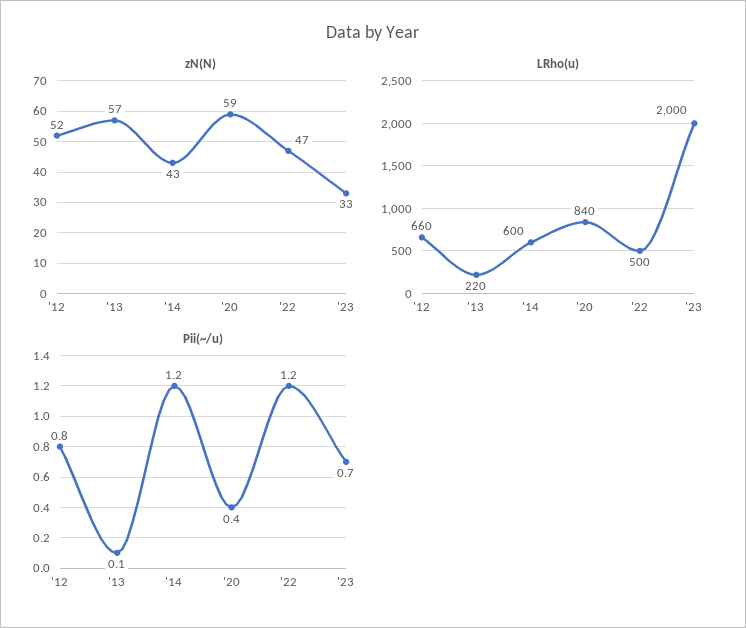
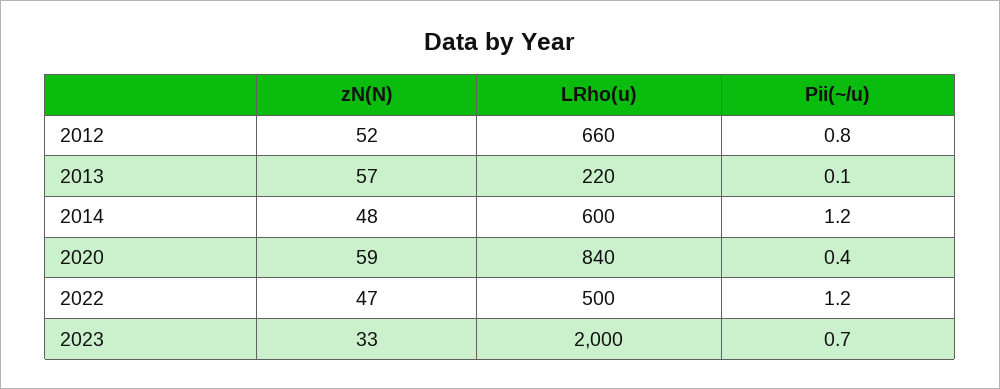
zN(N), '14: 43 -> 48

